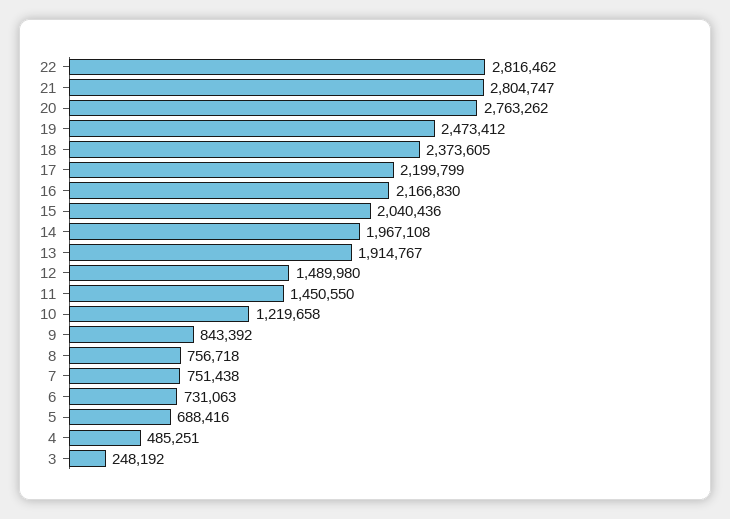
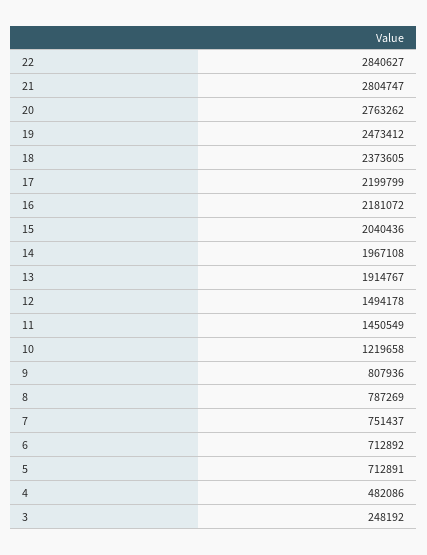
22: 2816462 -> 2840627
16: 2166830 -> 2181072
12: 1489980 -> 1494178
11: 1450550 -> 1450549
9: 843392 -> 807936
8: 756718 -> 787269
7: 751438 -> 751437
6: 731063 -> 712892
5: 688416 -> 712891
4: 485251 -> 482086

